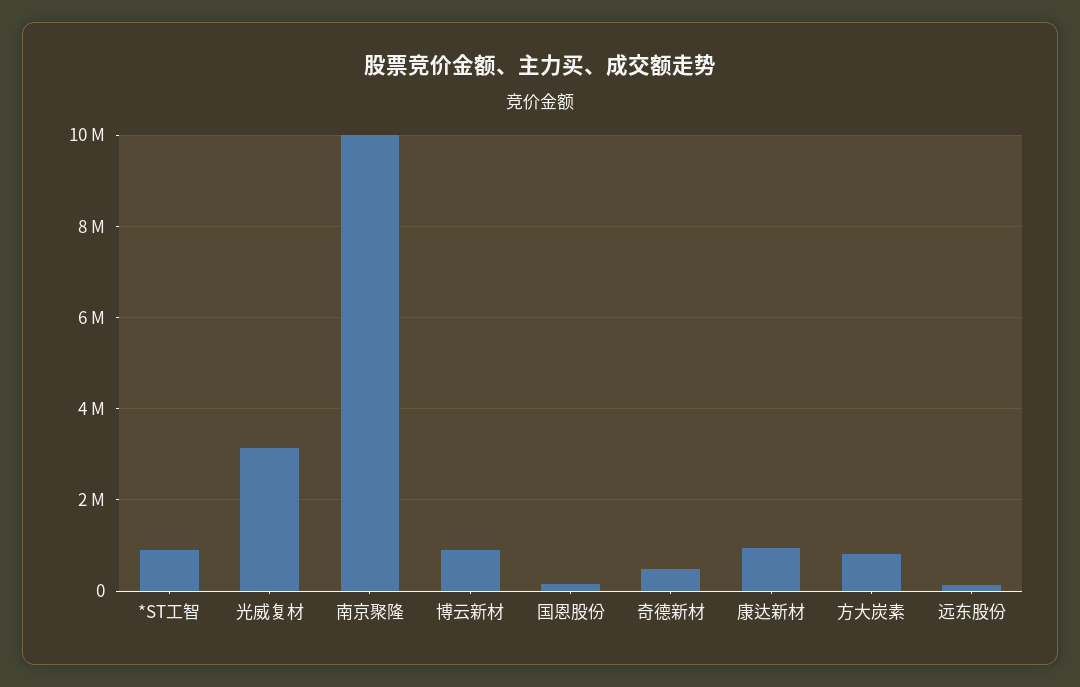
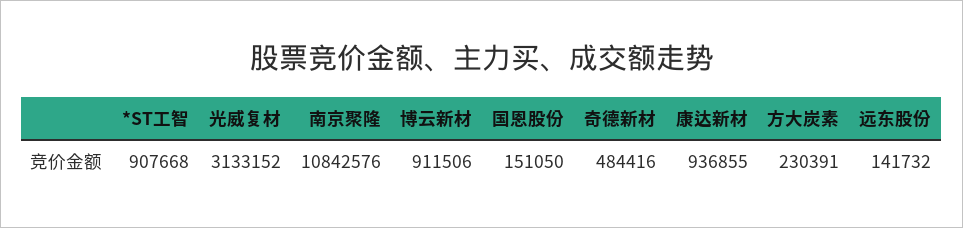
南京聚隆: 10000000 -> 10842576
方大炭素: 800000 -> 230391

